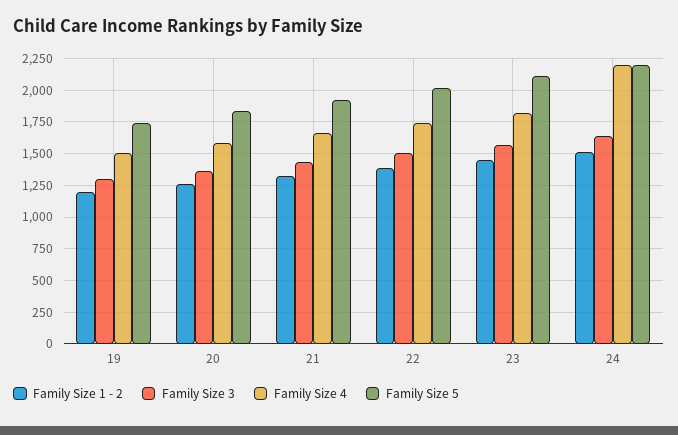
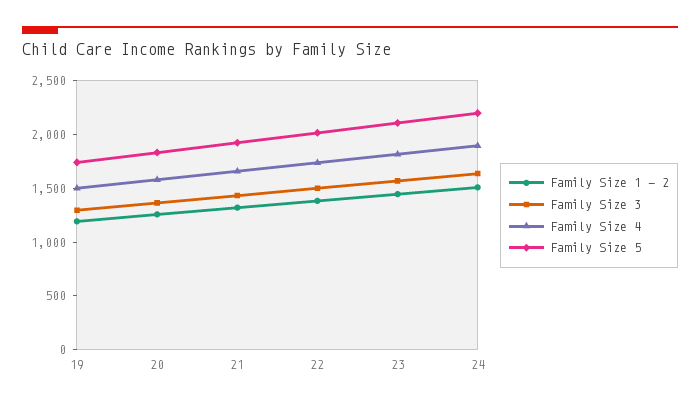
Family Size 4, 24: 2200 -> 1900

